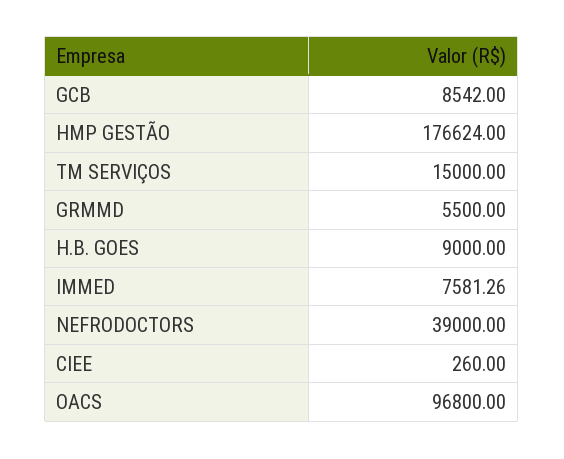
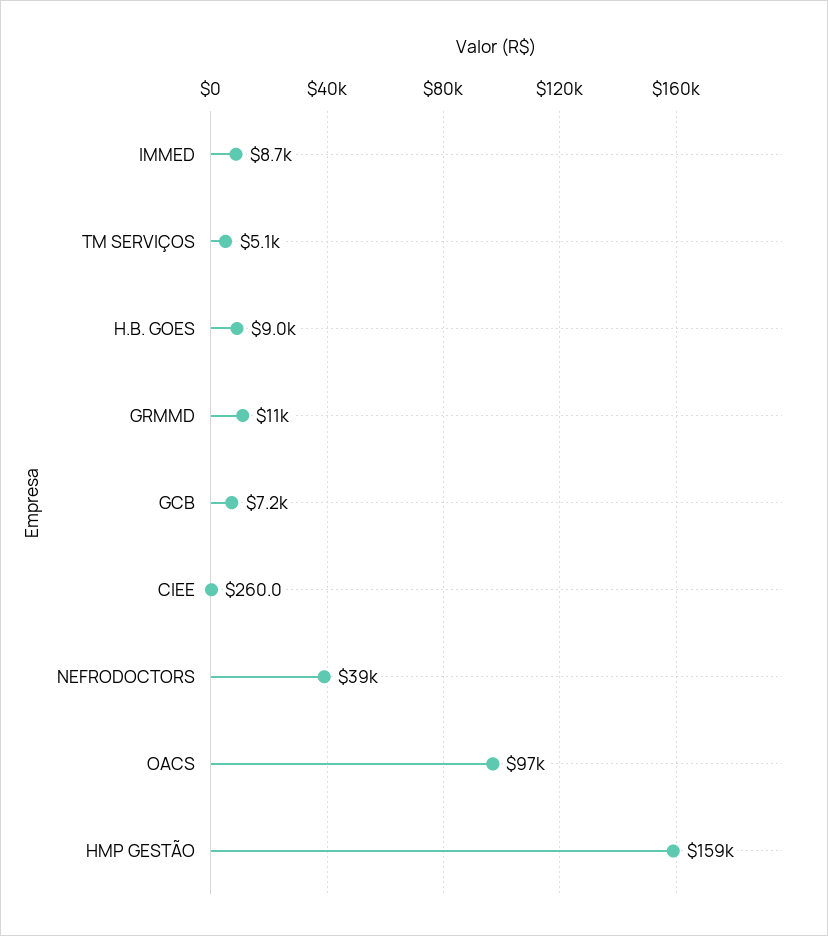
GCB: 8542 -> 7200
HMP GESTÃO: 176624 -> 159000
TM SERVIÇOS: 15000 -> 5100
GRMMD: 5500 -> 11000
IMMED: 7581.26 -> 8700

